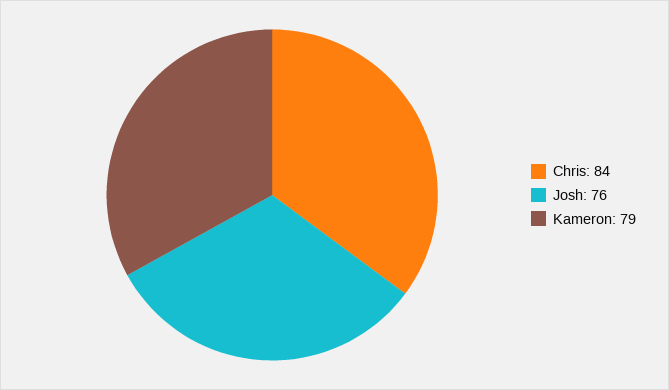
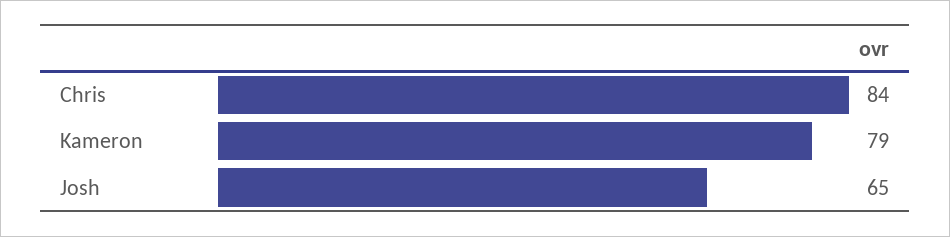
Josh: 76 -> 65

